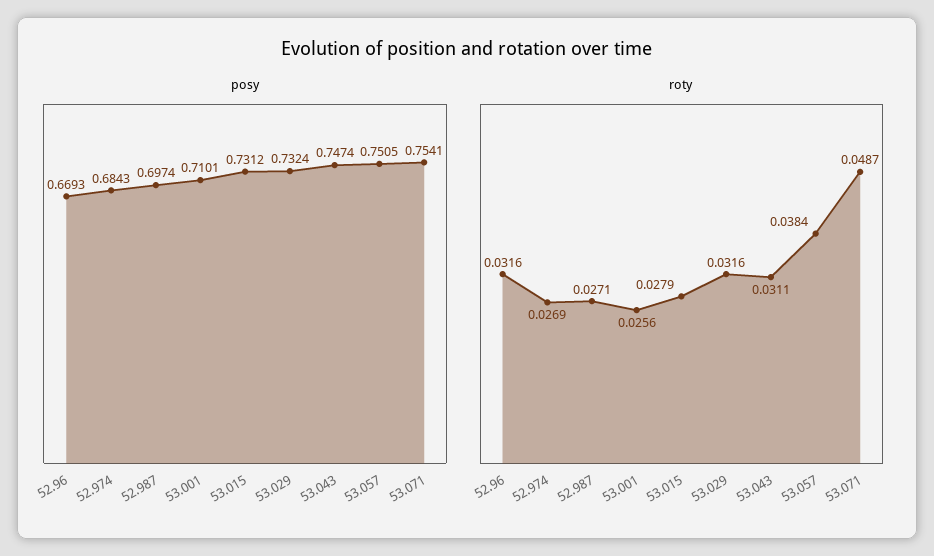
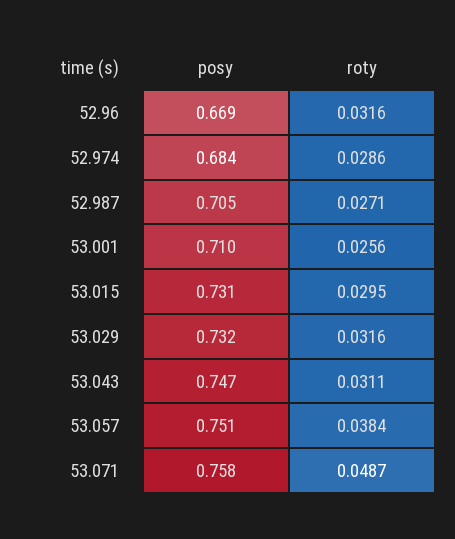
posy, 52.987: 0.6974 -> 0.705
posy, 53.071: 0.7541 -> 0.758
roty, 52.974: 0.0269 -> 0.0286
roty, 53.015: 0.0279 -> 0.0295

